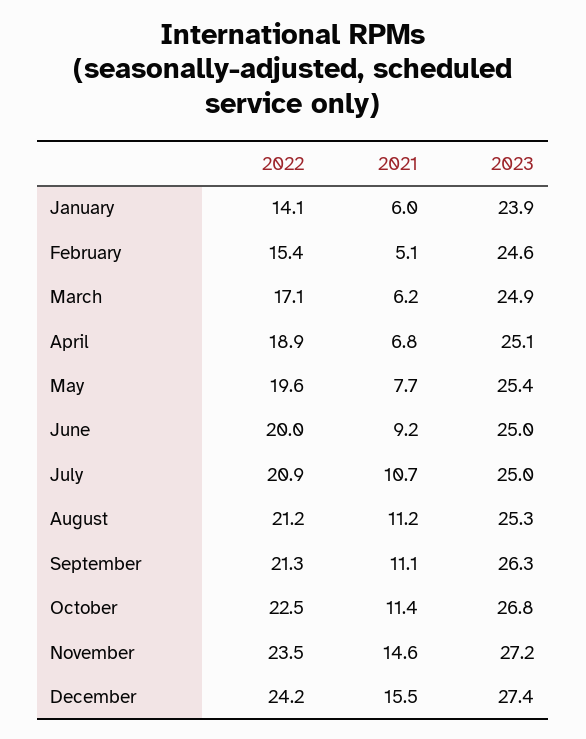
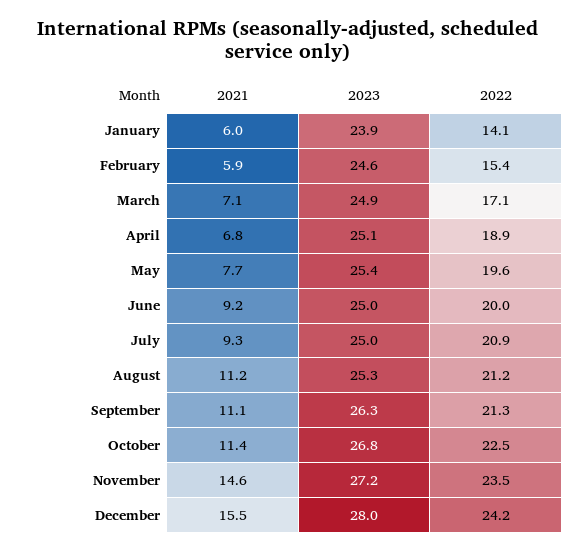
2021, February: 5.1 -> 5.9
2021, March: 6.2 -> 7.1
2021, July: 10.7 -> 9.3
2023, December: 27.4 -> 28

